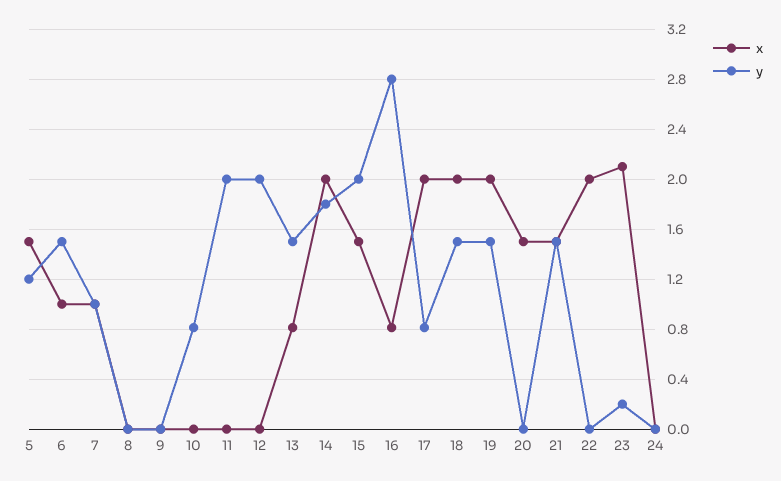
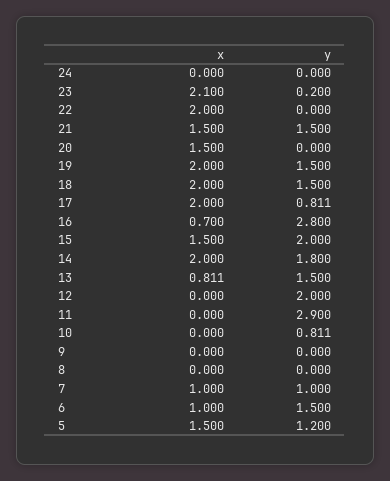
y, 11: 2 -> 2.9
x, 16: 0.8 -> 0.7

